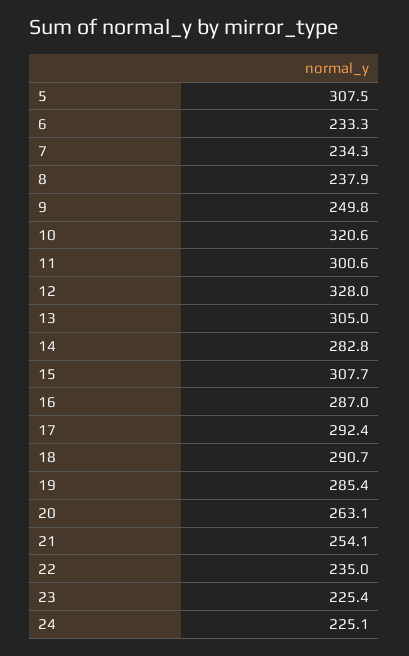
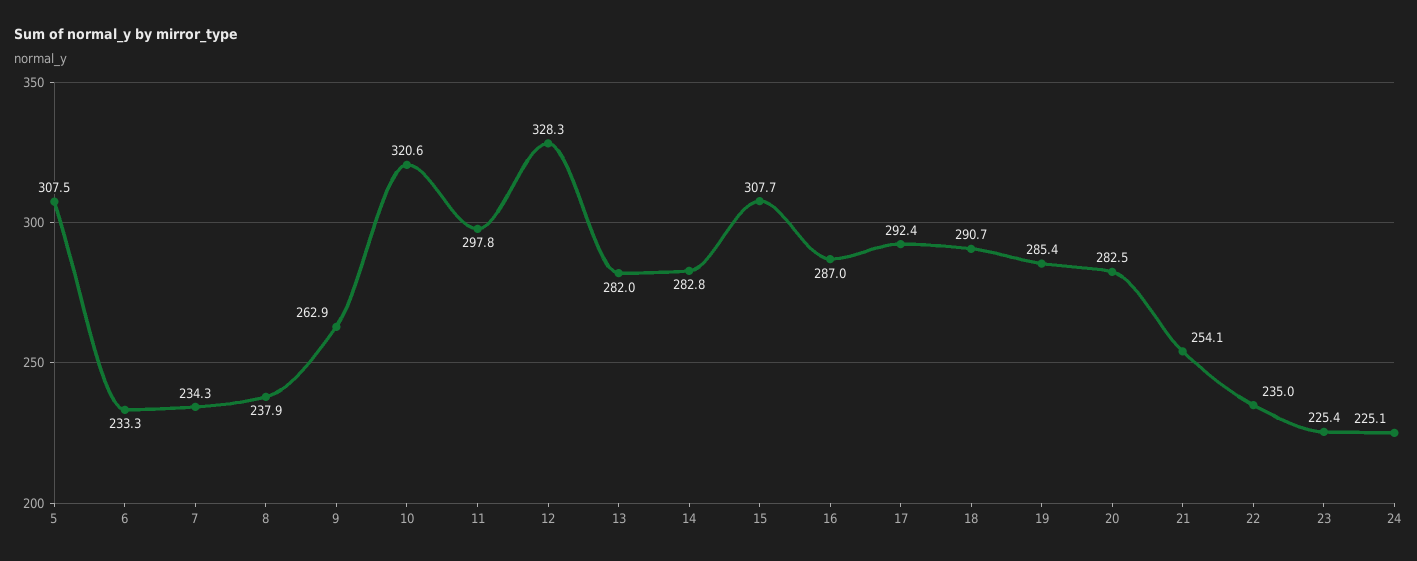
9: 249.8 -> 262.9
11: 300.6 -> 297.8
12: 328 -> 328.3
13: 305 -> 282
20: 263.1 -> 282.5

